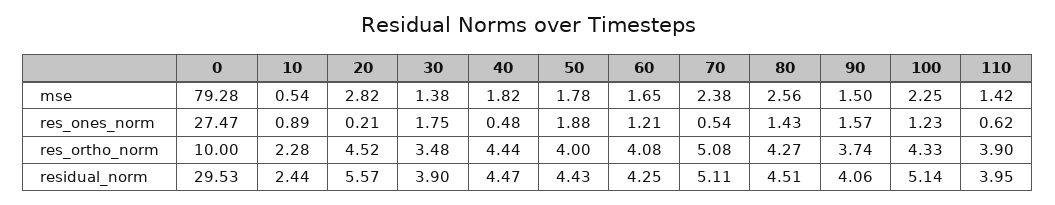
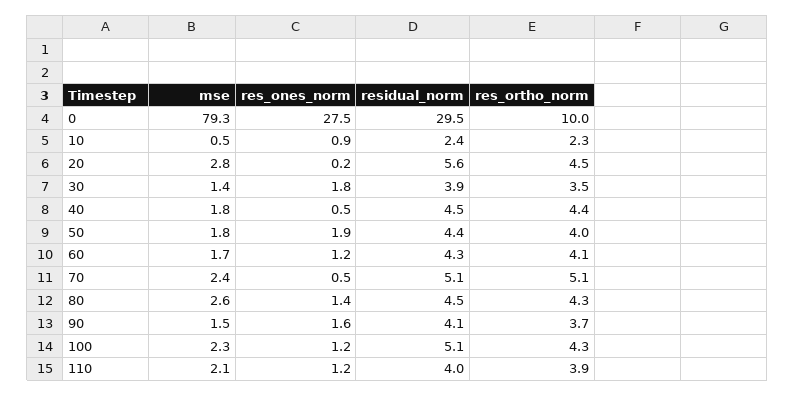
110, mse: 1.42 -> 2.1
110, res_ones_norm: 0.62 -> 1.2

